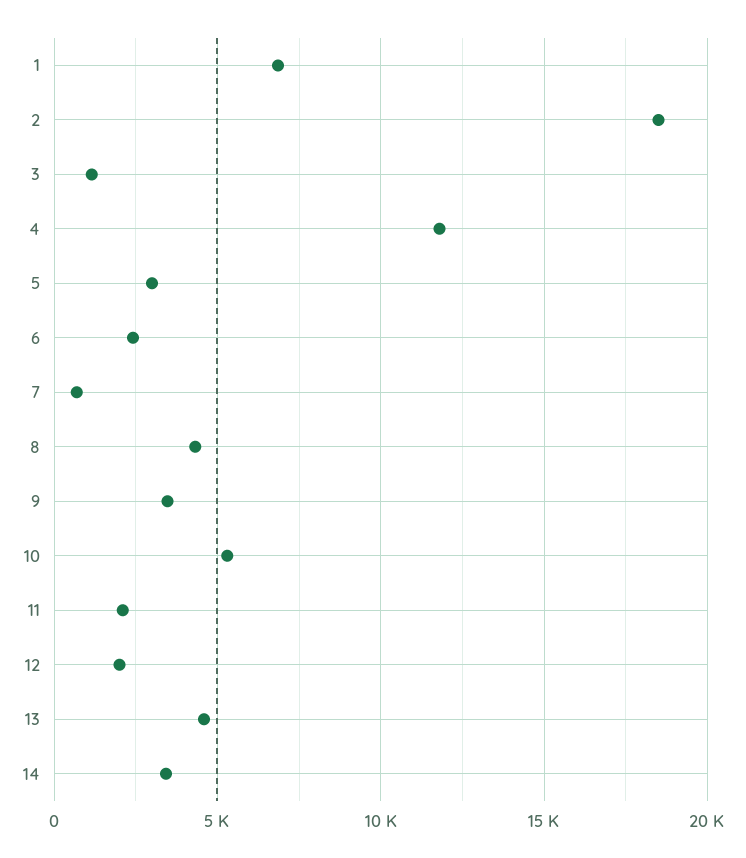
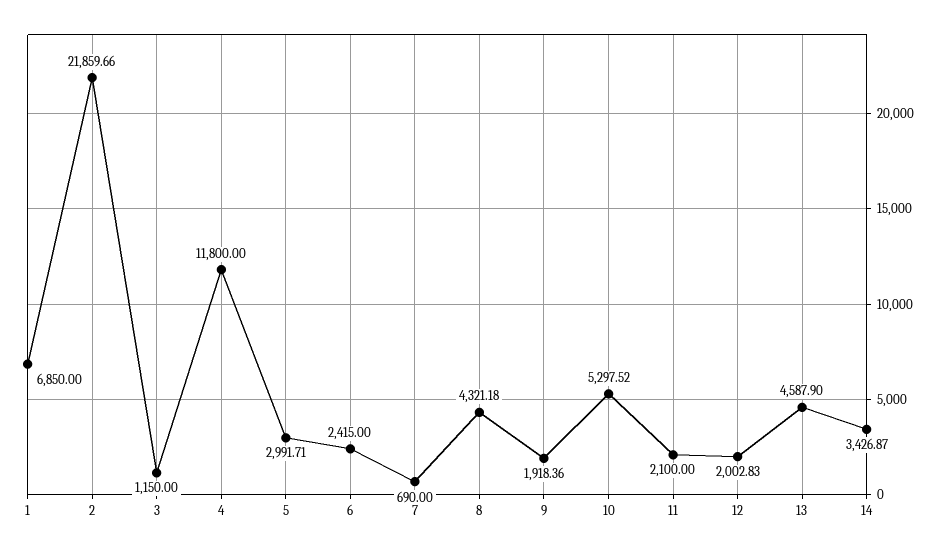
2: 18500 -> 21859.66
9: 3500 -> 1918.36

